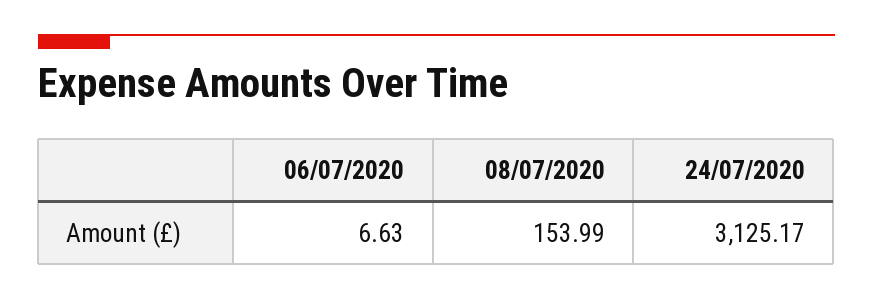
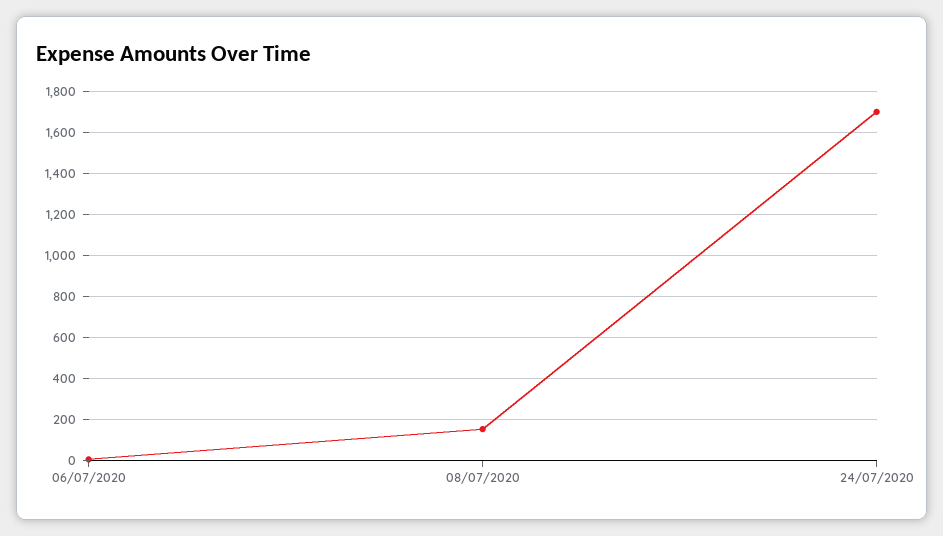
24/07/2020: 3125.17 -> 1700

